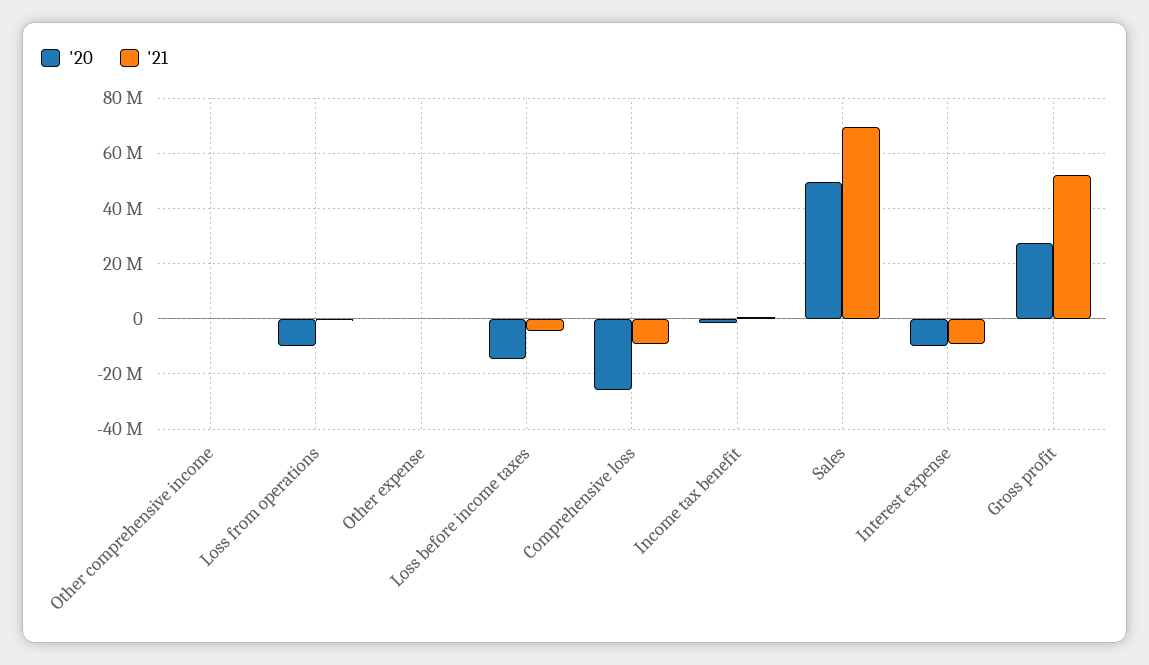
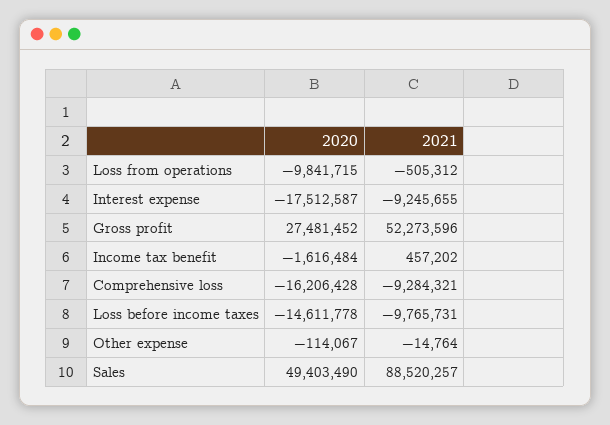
'20, Other comprehensive income: 0 -> none
'21, Other comprehensive income: 0 -> none
'21, Loss before income taxes: -5000000 -> -9765731
'20, Comprehensive loss: -25000000 -> -16206428
'21, Sales: 70000000 -> 88520257
'20, Interest expense: -10000000 -> -17512587

